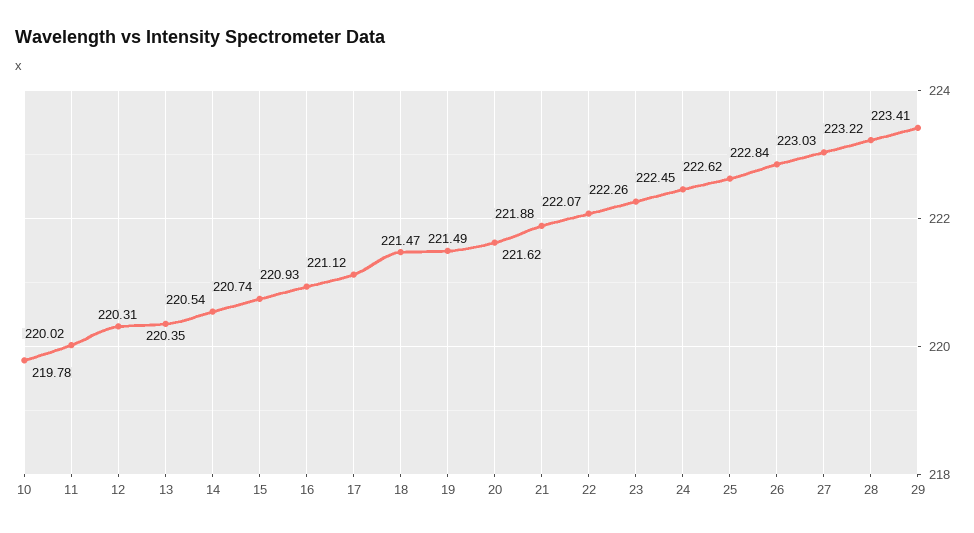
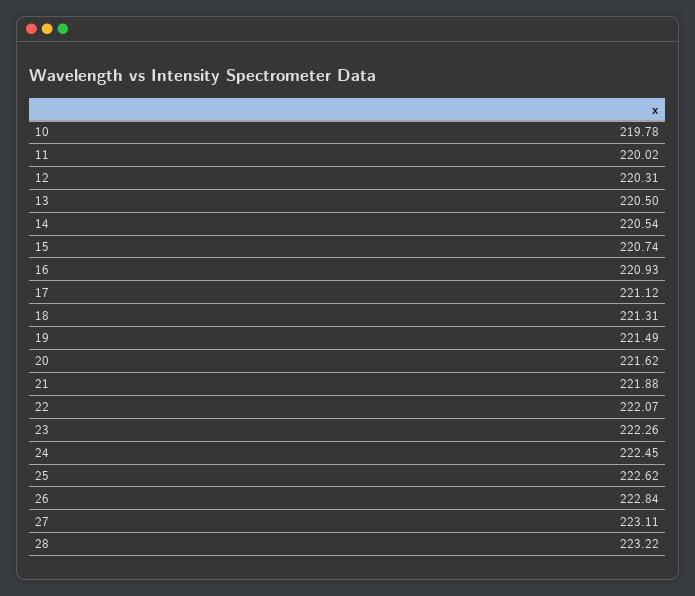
13: 220.35 -> 220.5
18: 221.47 -> 221.31
27: 223.03 -> 223.11
29: 223.41 -> none

